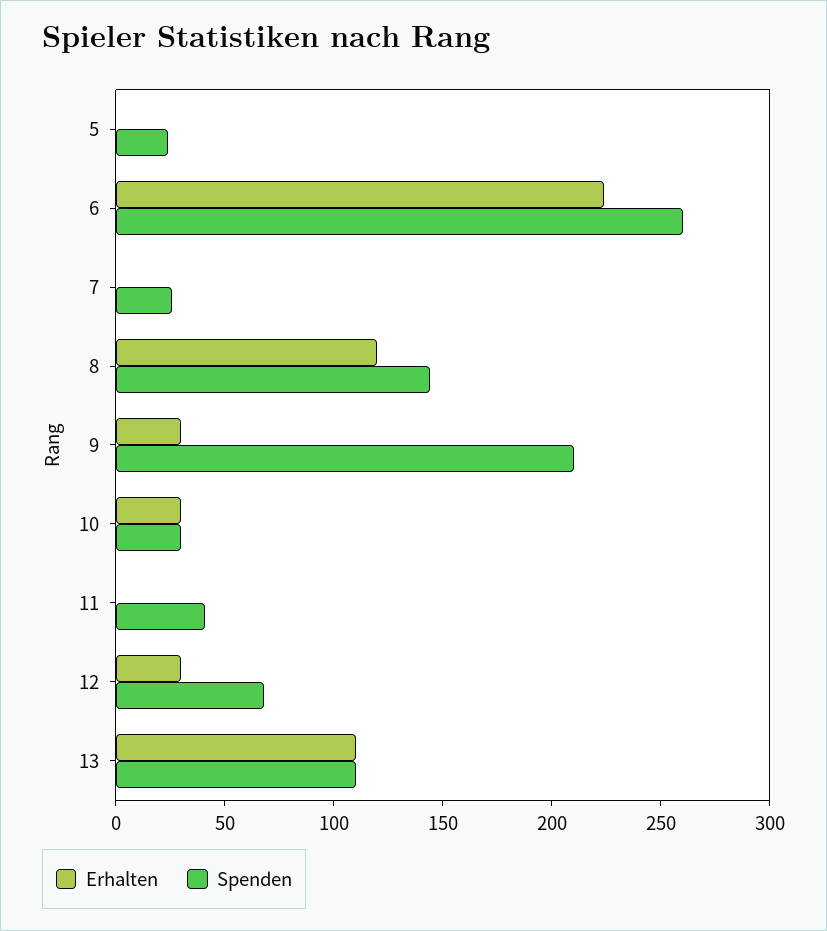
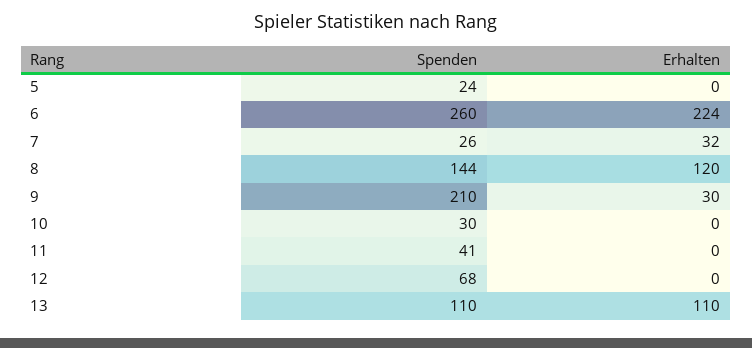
Erhalten, 7: 0 -> 32
Erhalten, 10: 30 -> 0
Erhalten, 12: 30 -> 0

